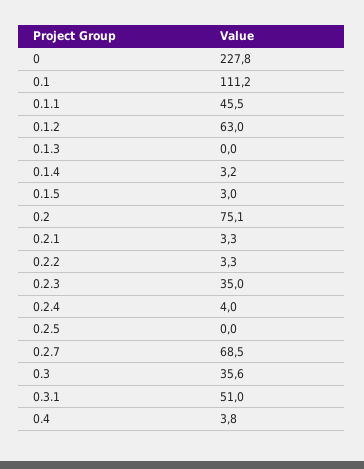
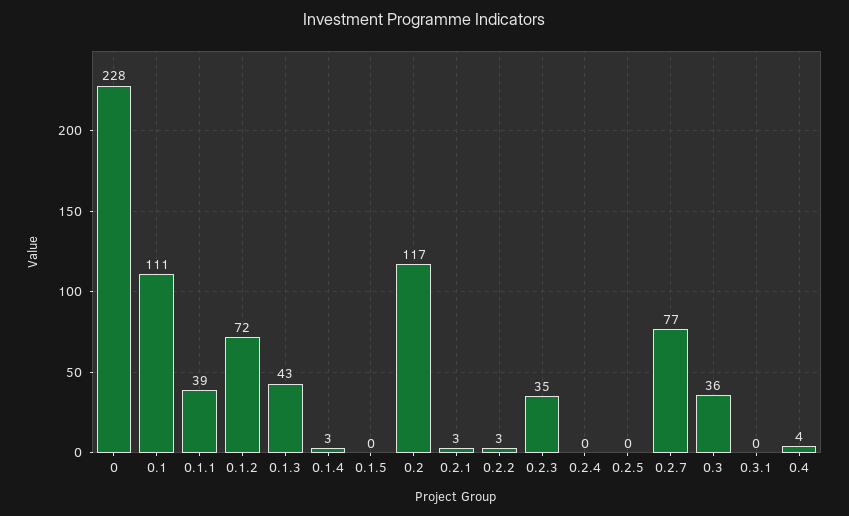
0.1.1: 45.5 -> 39
0.1.2: 63 -> 72
0.1.3: 0 -> 43
0.1.5: 3 -> 0
0.2: 75.1 -> 117
0.2.4: 4 -> 0
0.2.7: 68.5 -> 77
0.3.1: 51 -> 0

